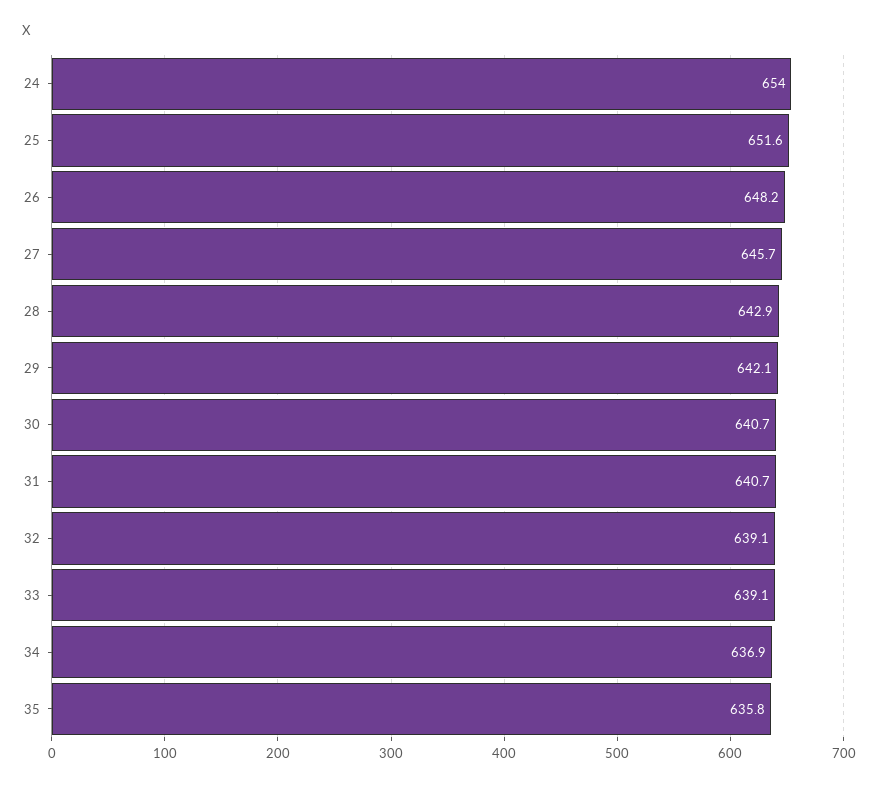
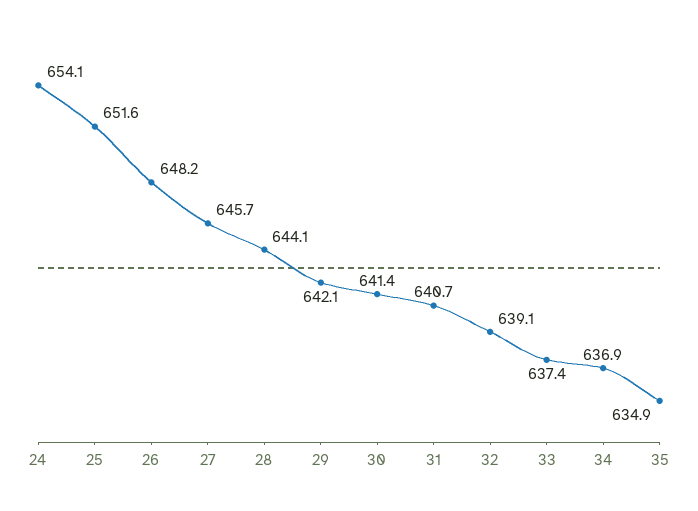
24: 654 -> 654.1
28: 642.9 -> 644.1
30: 640.7 -> 641.4
33: 639.1 -> 637.4
35: 635.8 -> 634.9

